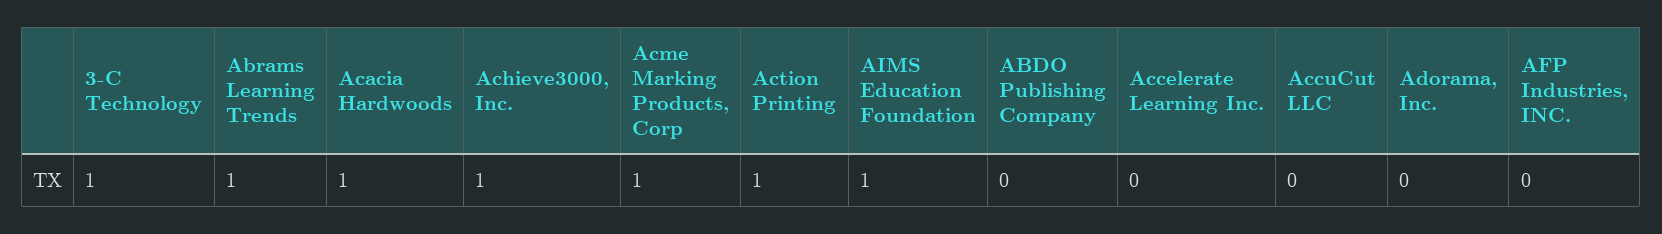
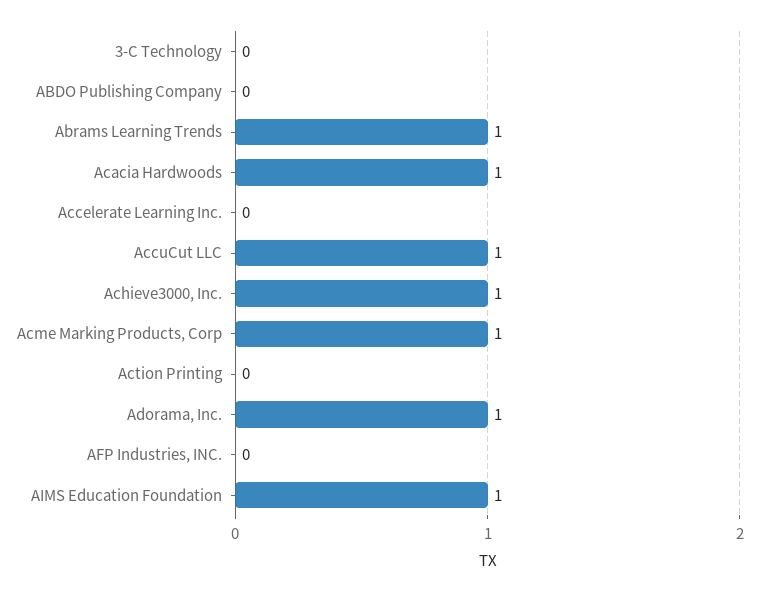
3-C Technology: 1 -> 0
Action Printing: 1 -> 0
AccuCut LLC: 0 -> 1
Adorama, Inc.: 0 -> 1

